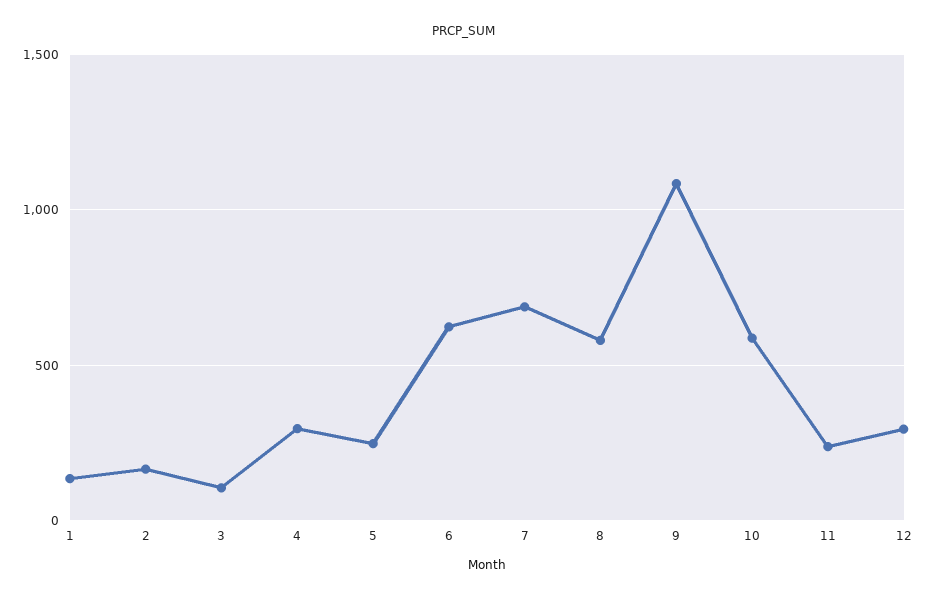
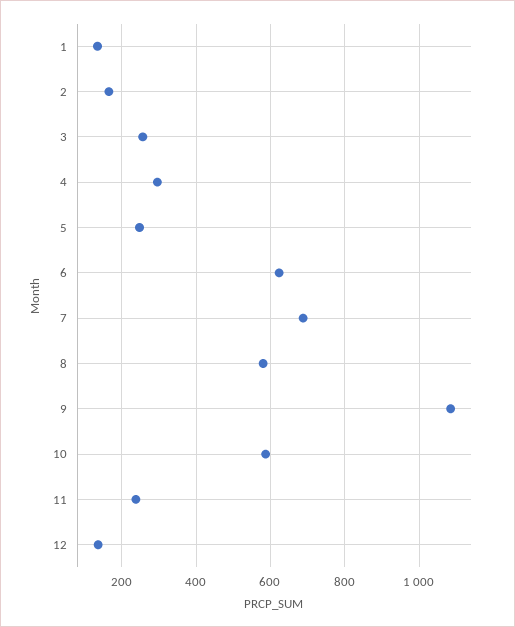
3: 100 -> 260
12: 300 -> 140

